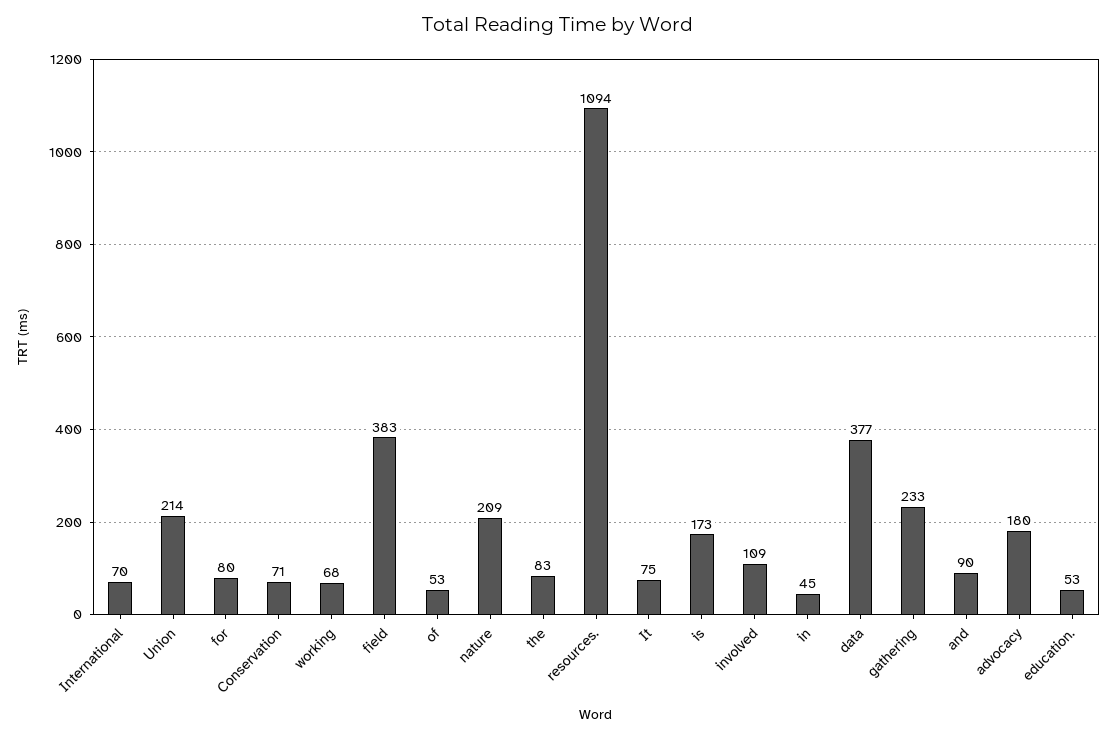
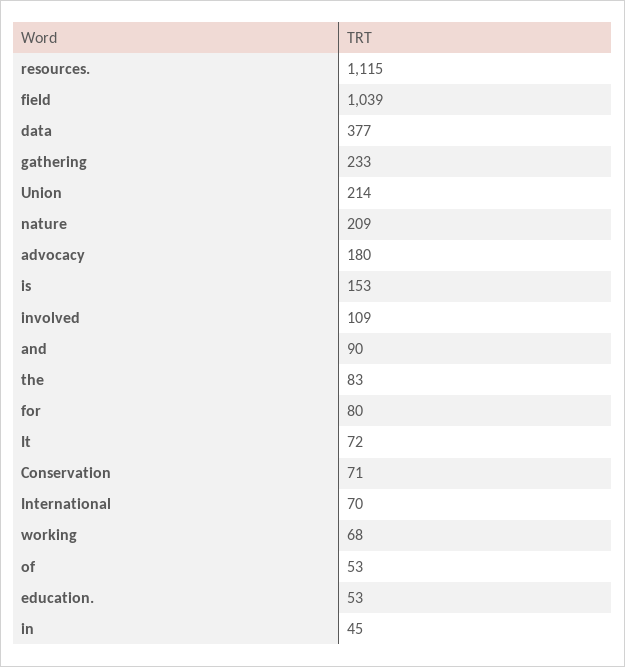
field: 383 -> 1039
resources.: 1094 -> 1115
It: 75 -> 72
is: 173 -> 153

